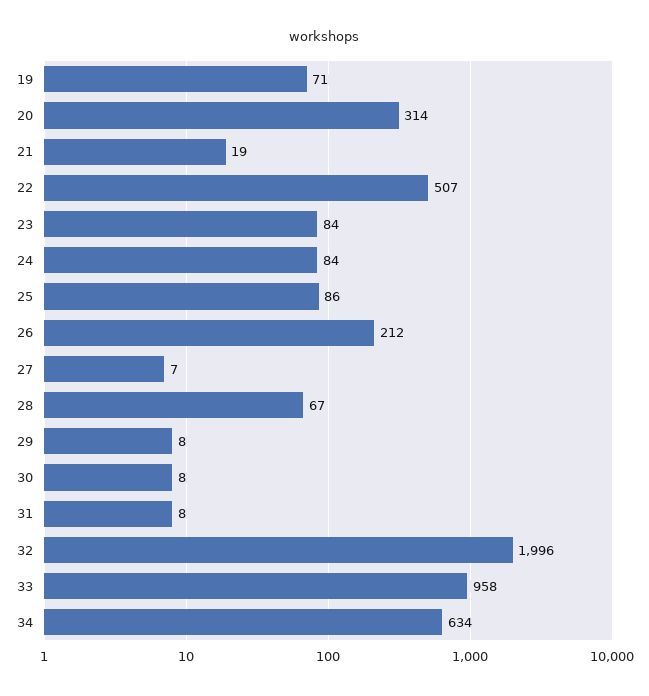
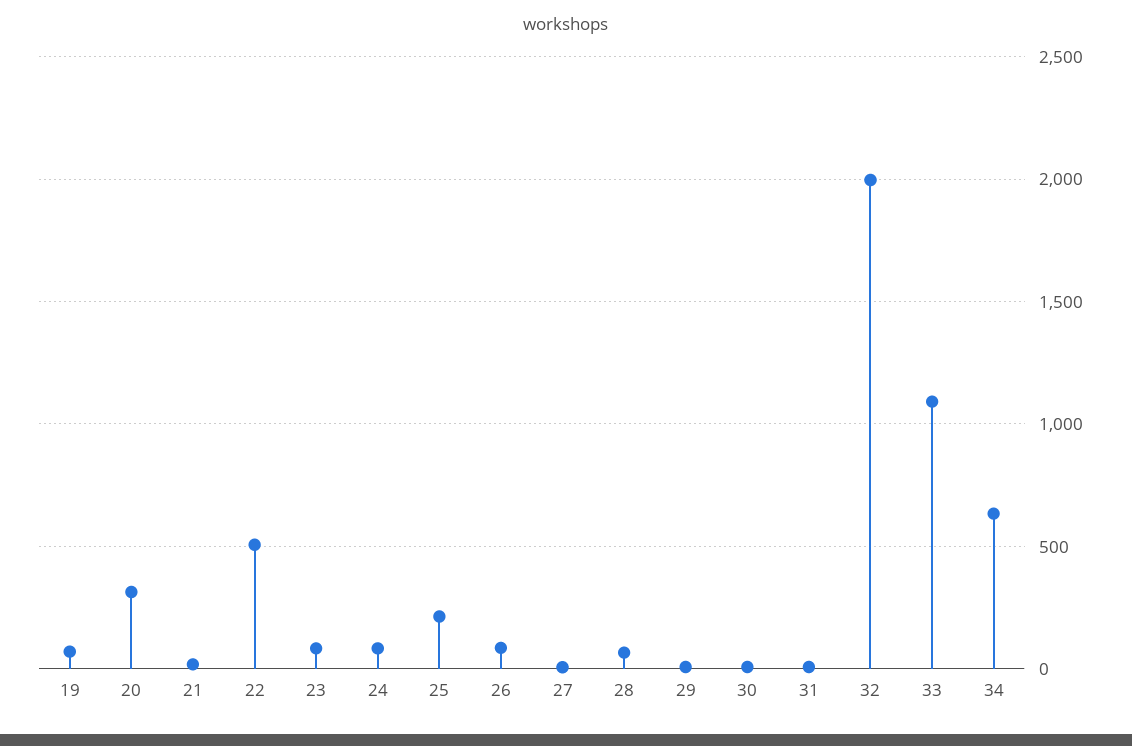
25: 86 -> 200
26: 212 -> 100
33: 958 -> 1100

